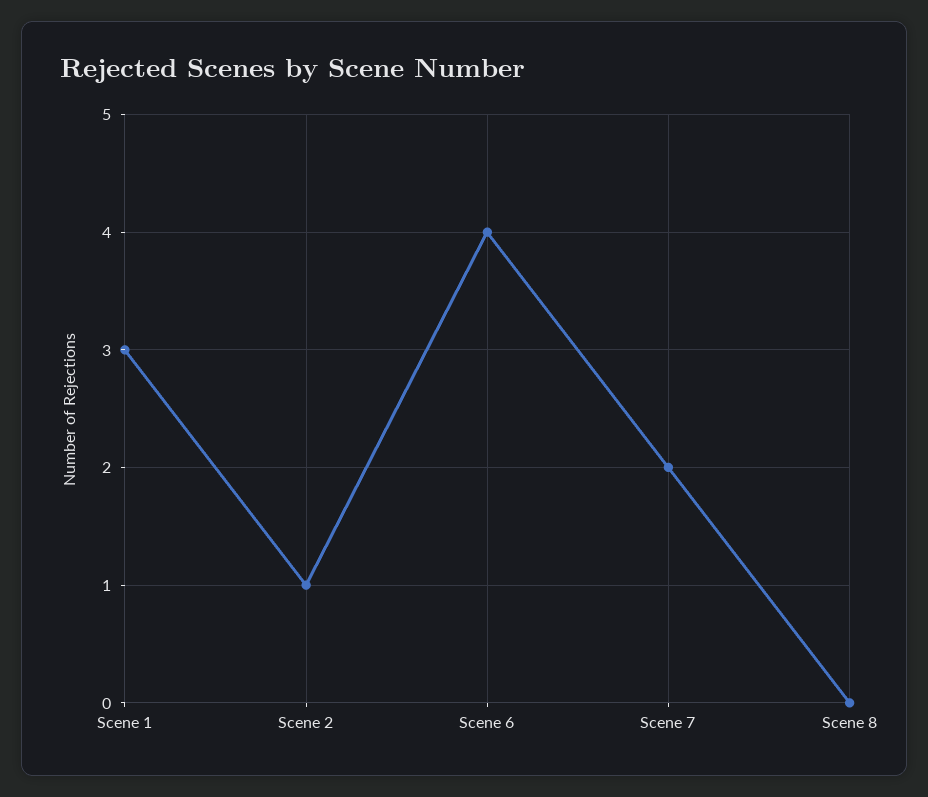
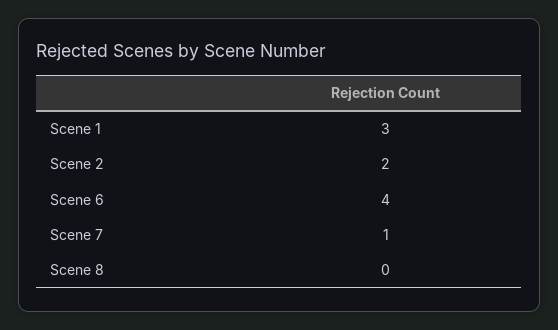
Scene 2: 1 -> 2
Scene 7: 2 -> 1

